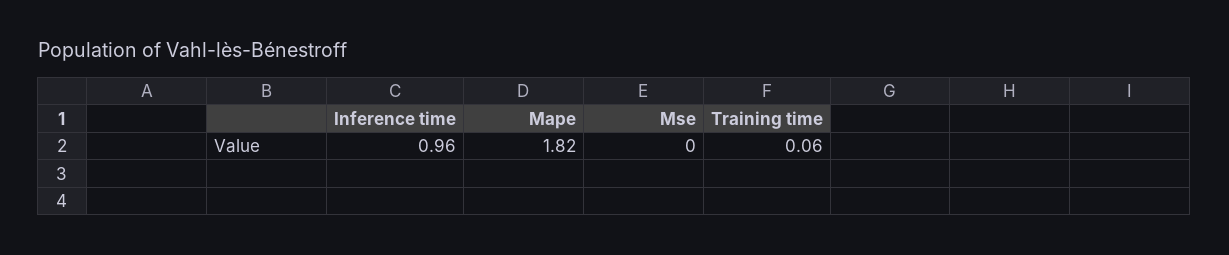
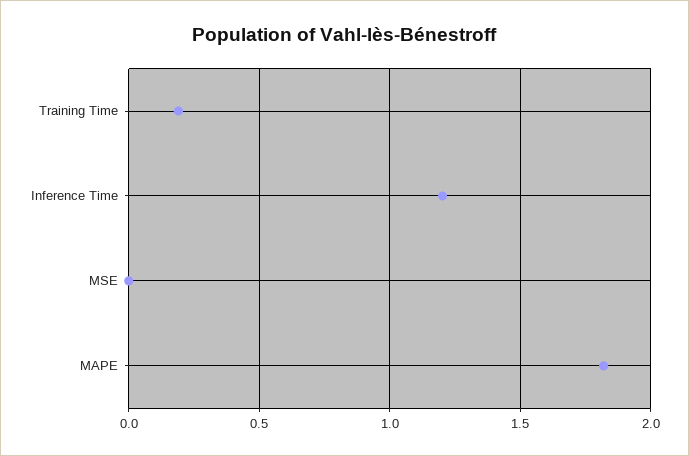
Inference time: 0.96 -> 1.2
Training time: 0.06 -> 0.2

